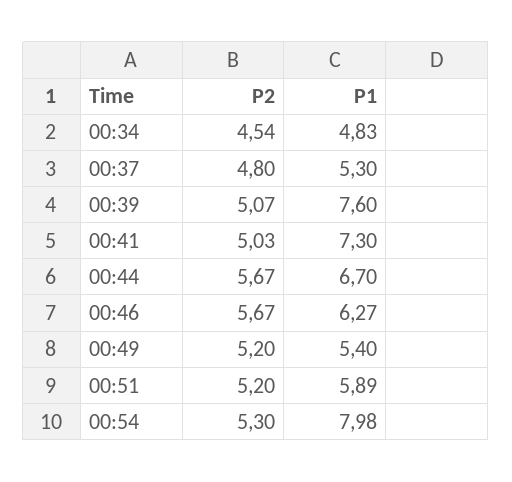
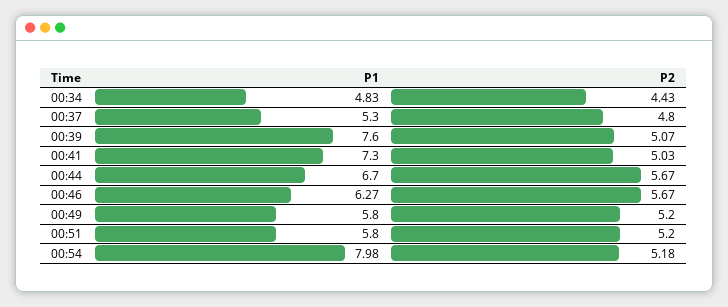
P2, 00:34: 4.54 -> 4.43
P1, 00:49: 5.4 -> 5.8
P1, 00:51: 5.89 -> 5.8
P2, 00:54: 5.3 -> 5.18

